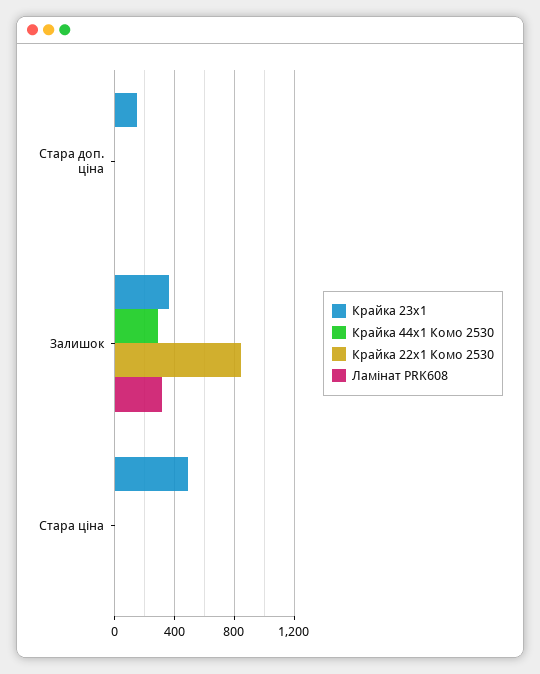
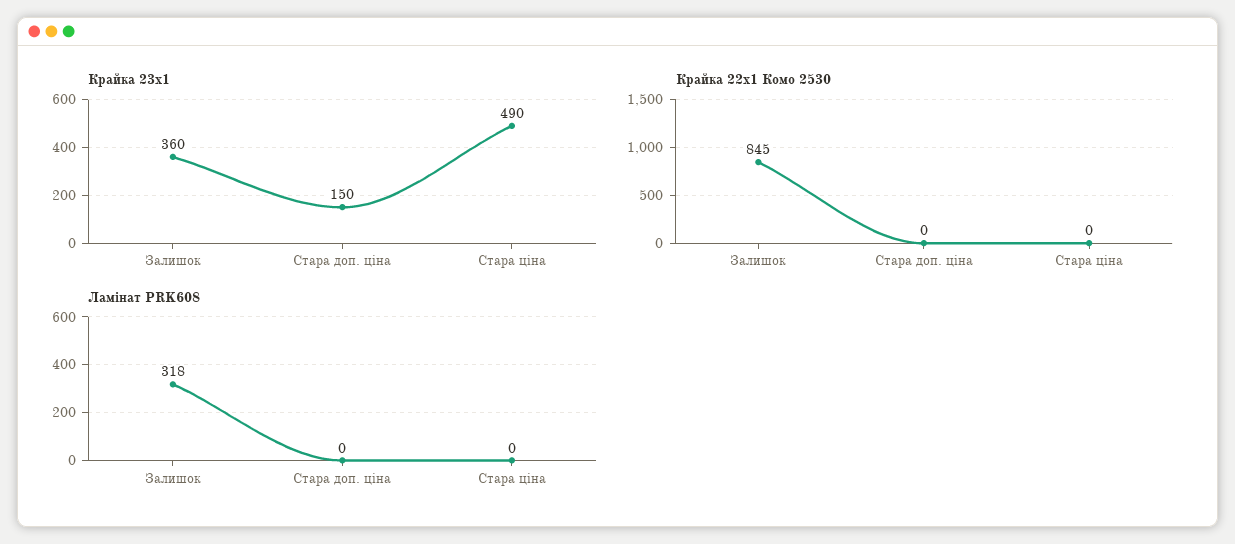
Крайка 44x1 Комо 2530, Стара доп. ціна: 0 -> none
Крайка 44x1 Комо 2530, Залишок: 300 -> none
Крайка 44x1 Комо 2530, Стара ціна: 0 -> none

